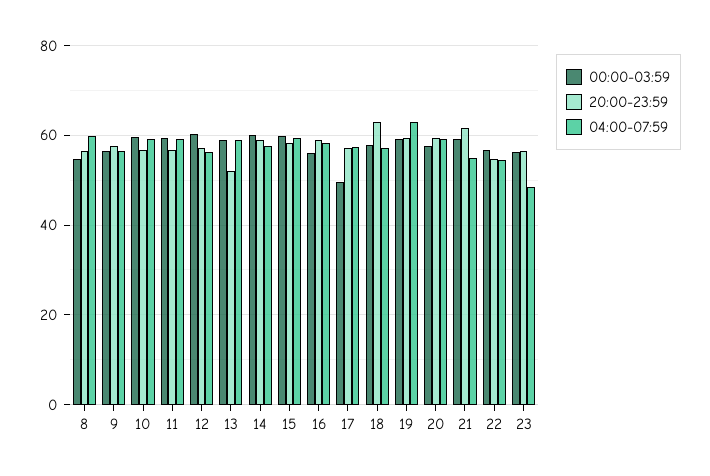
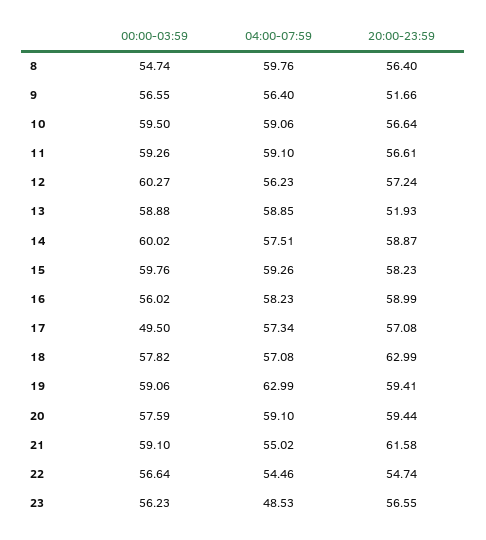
20:00-23:59, 9: 58 -> 51.66

